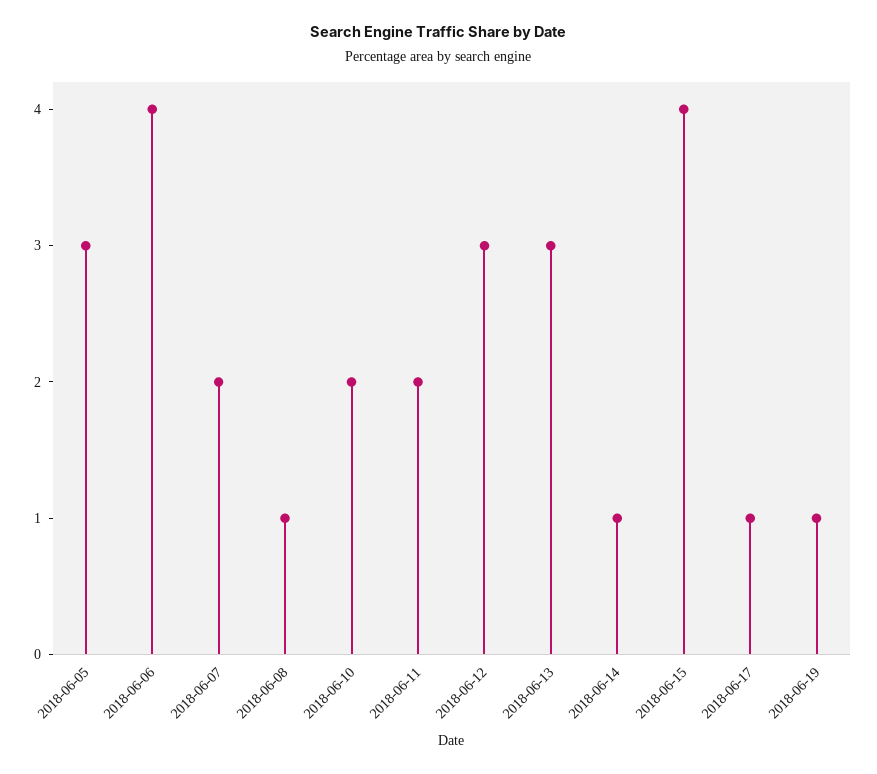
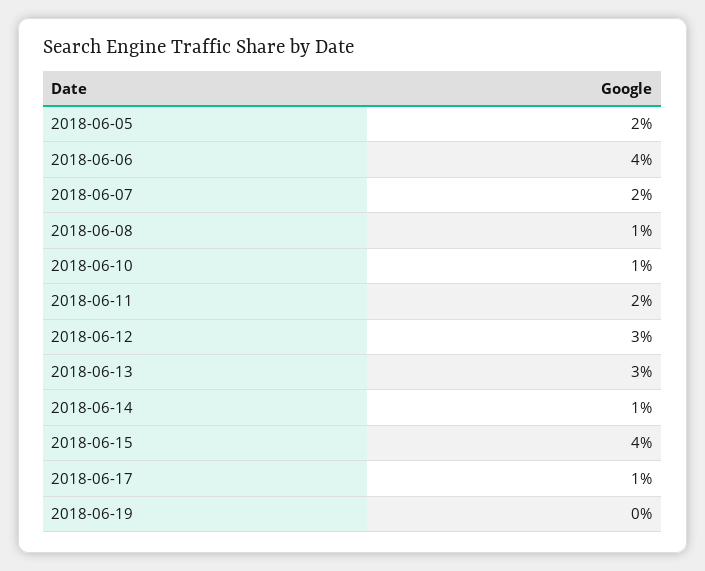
2018-06-05: 3 -> 2
2018-06-10: 2 -> 1
2018-06-19: 1 -> 0

